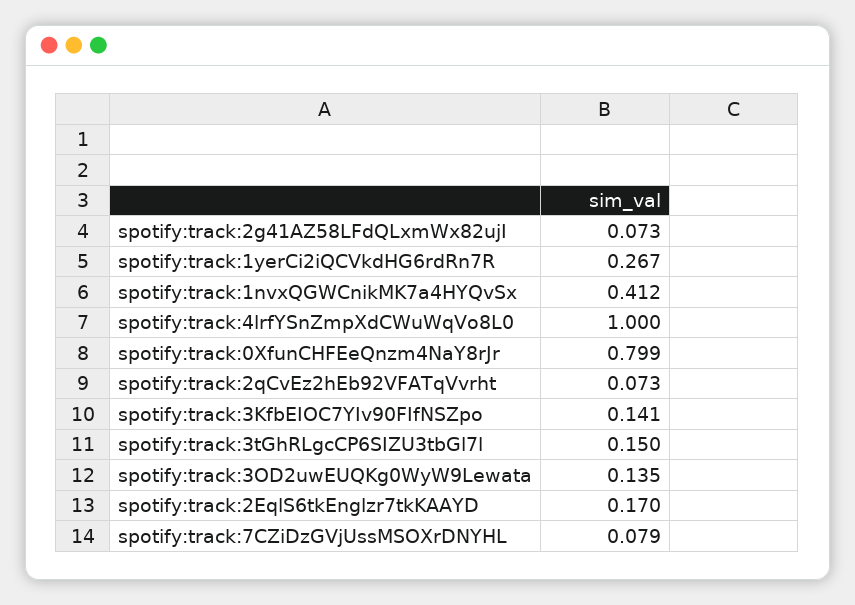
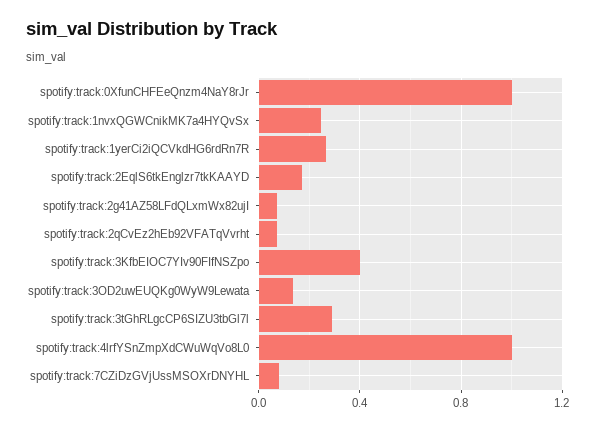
spotify:track:1nvxQGWCnikMK7a4HYQvSx: 0.412 -> 0.25
spotify:track:0XfunCHFEeQnzm4NaY8rJr: 0.799 -> 1
spotify:track:3KfbEIOC7YIv90FIfNSZpo: 0.141 -> 0.4
spotify:track:3tGhRLgcCP6SIZU3tbGl7l: 0.15 -> 0.3

